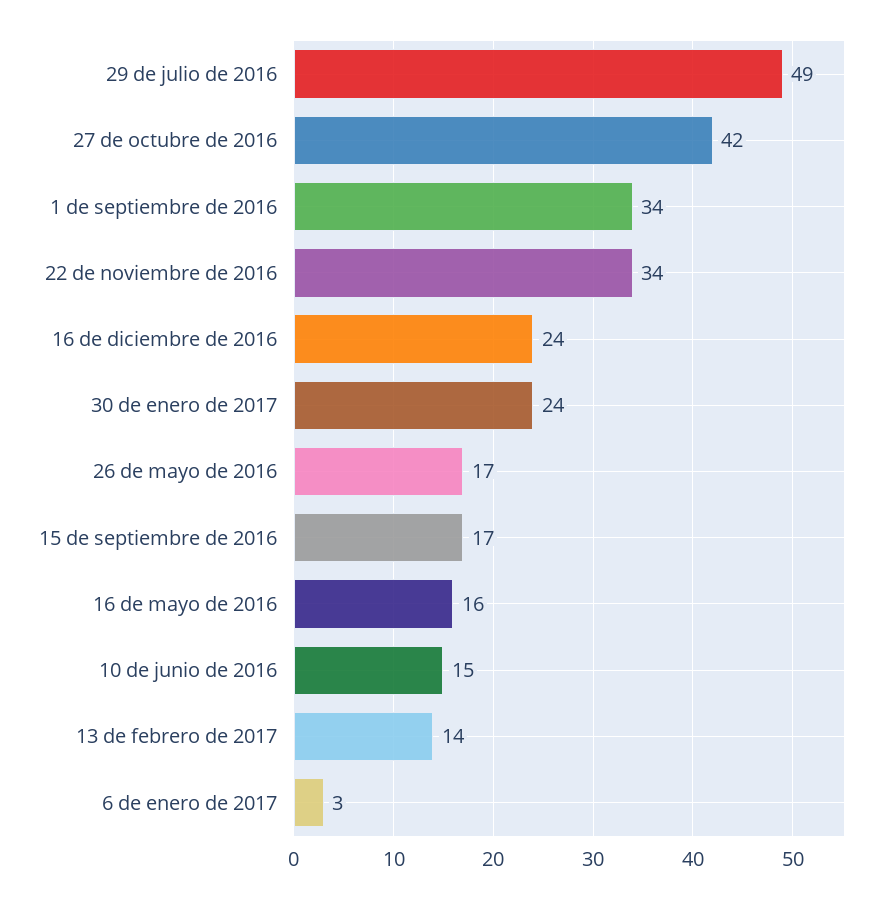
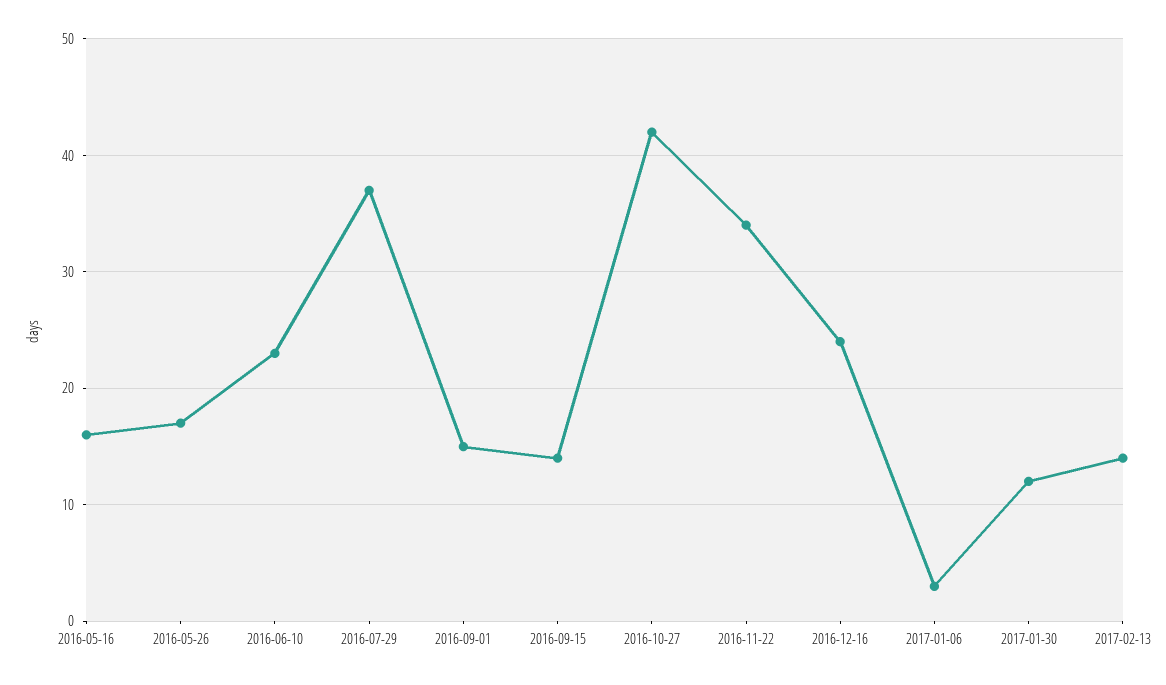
29 de julio de 2016: 49 -> 37
1 de septiembre de 2016: 34 -> 15
30 de enero de 2017: 24 -> 12
15 de septiembre de 2016: 17 -> 14
10 de junio de 2016: 15 -> 23

